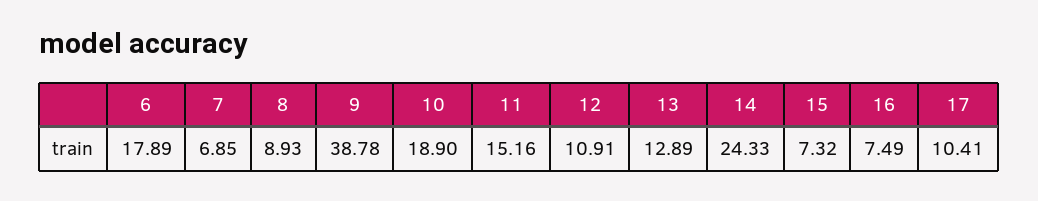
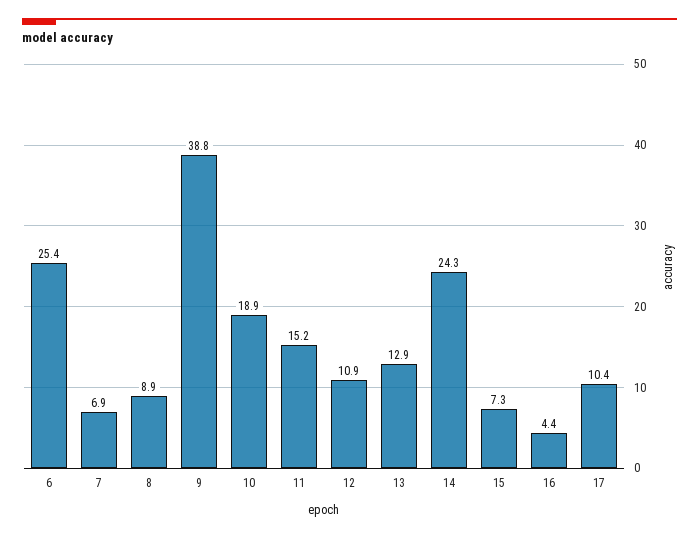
6: 17.89 -> 25.4
16: 7.49 -> 4.4

